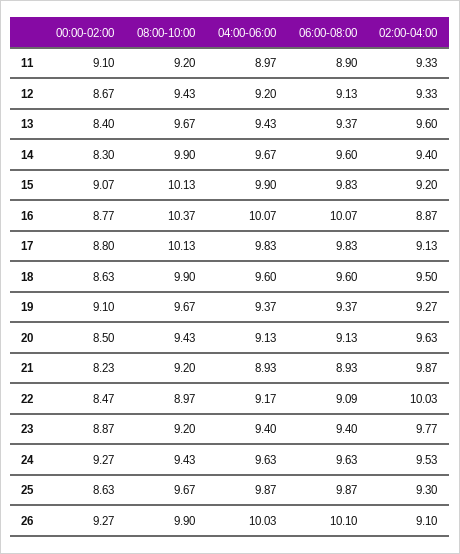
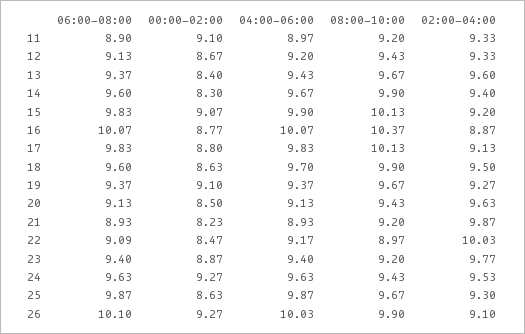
04:00-06:00, 18: 9.6 -> 9.7

